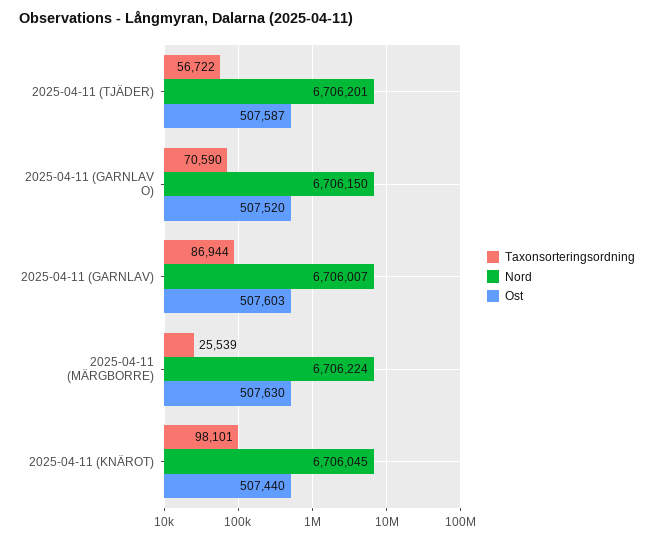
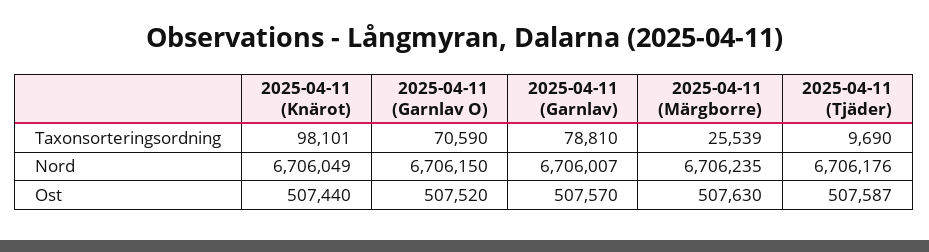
Taxonsorteringsordning, 2025-04-11 (TJÄDER): 56722 -> 9690
Nord, 2025-04-11 (TJÄDER): 6706201 -> 6706176
Taxonsorteringsordning, 2025-04-11 (GARNLAV): 86944 -> 78810
Ost, 2025-04-11 (GARNLAV): 507603 -> 507570
Nord, 2025-04-11 (MÄRGBORRE): 6706224 -> 6706235
Nord, 2025-04-11 (KNÄROT): 6706045 -> 6706049

